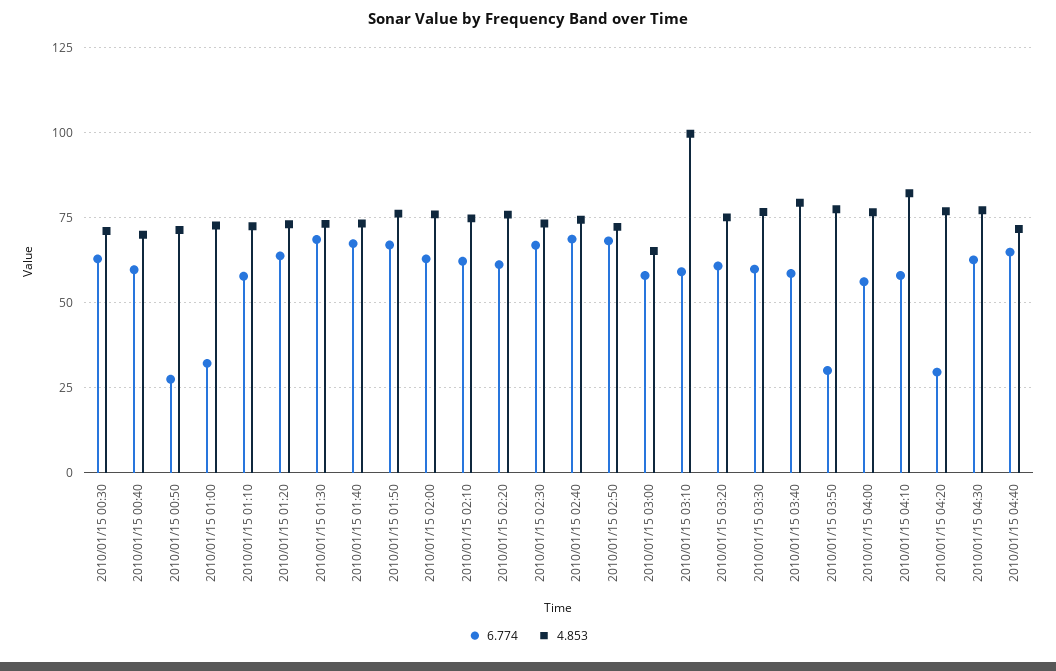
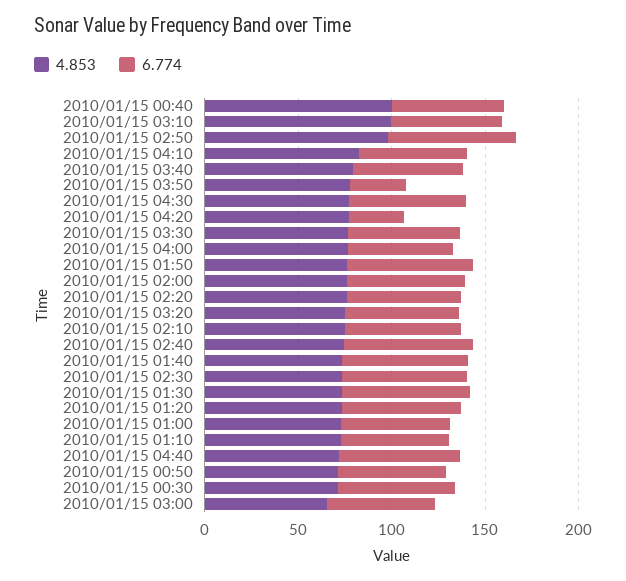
4.853, 2010/01/15 00:40: 70 -> 100
6.774, 2010/01/15 00:50: 27.5 -> 60
6.774, 2010/01/15 01:00: 32.5 -> 60
4.853, 2010/01/15 02:50: 72.5 -> 100

